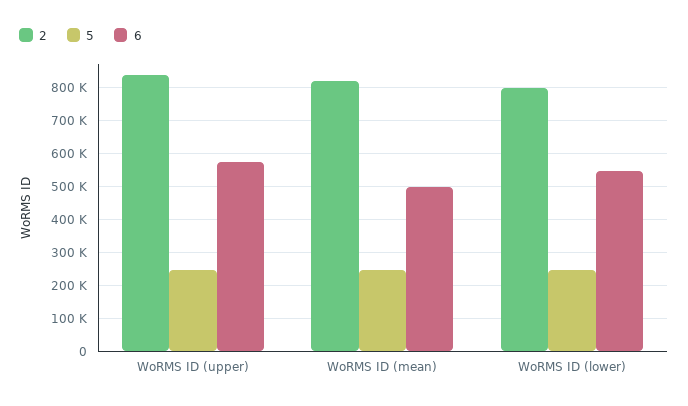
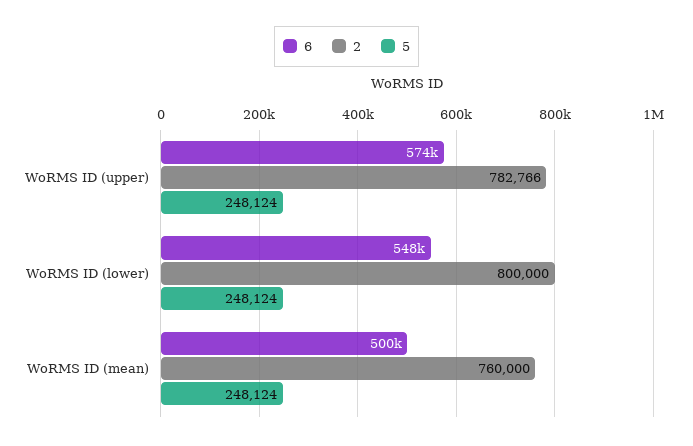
2, WoRMS ID (upper): 840000 -> 782766
2, WoRMS ID (mean): 820000 -> 760000

